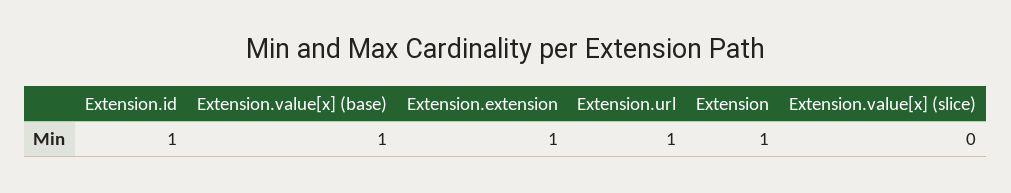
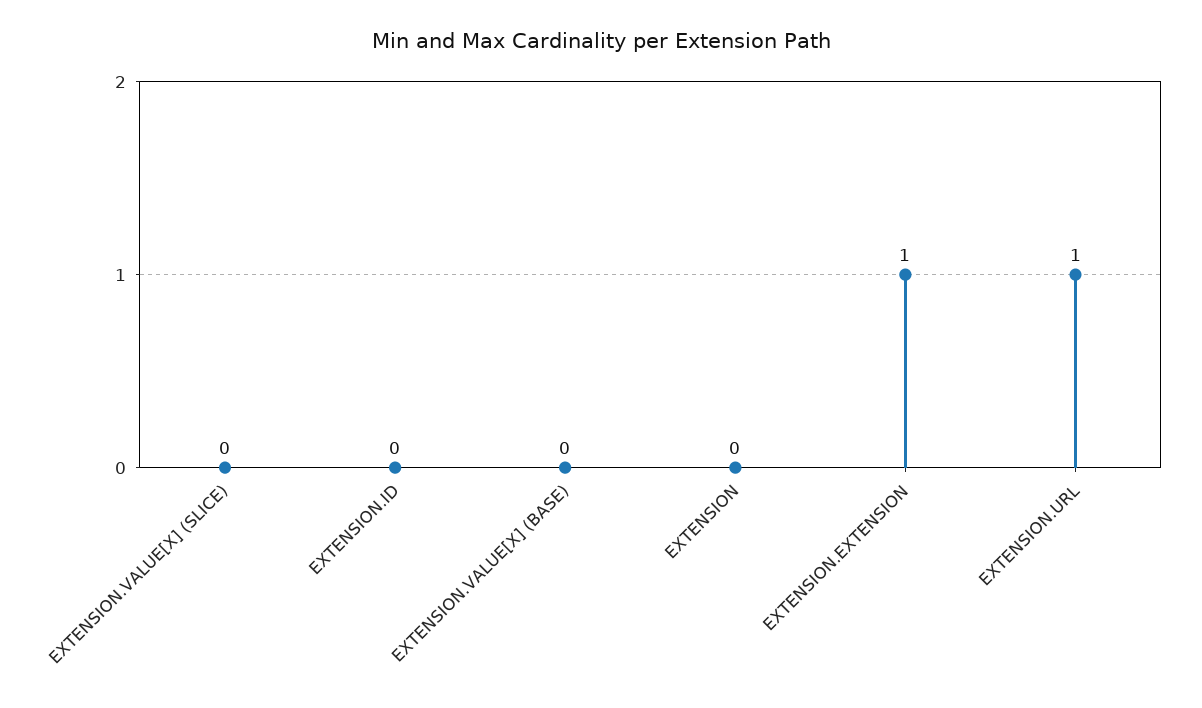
Extension.id: 1 -> 0
Extension.value[x] (base): 1 -> 0
Extension: 1 -> 0

